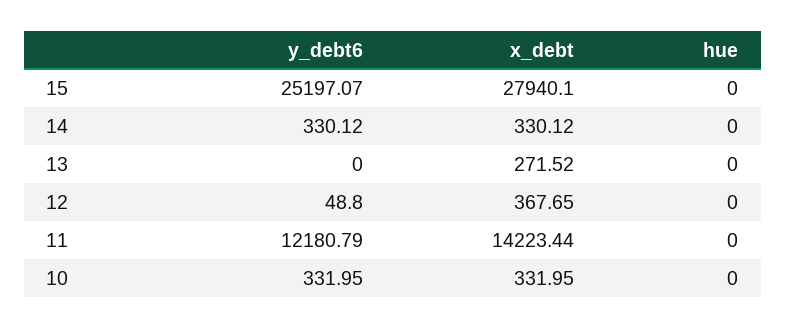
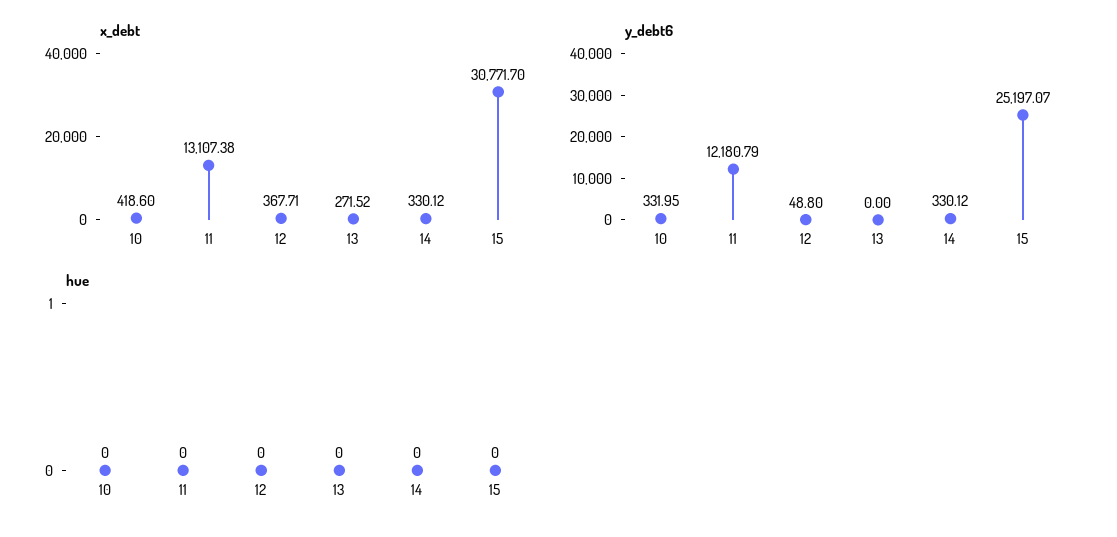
x_debt, 15: 27940.1 -> 30771.7
x_debt, 12: 367.65 -> 367.71
x_debt, 11: 14223.44 -> 13107.38
x_debt, 10: 331.95 -> 418.6

